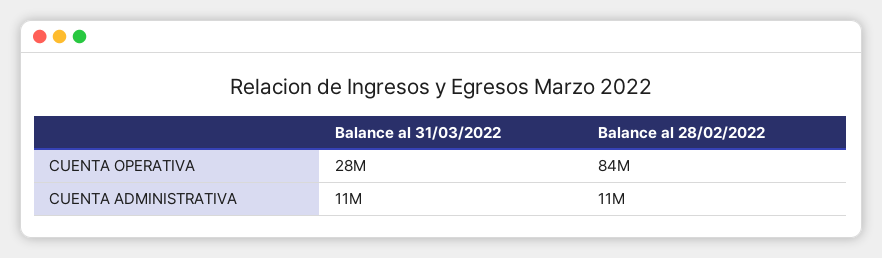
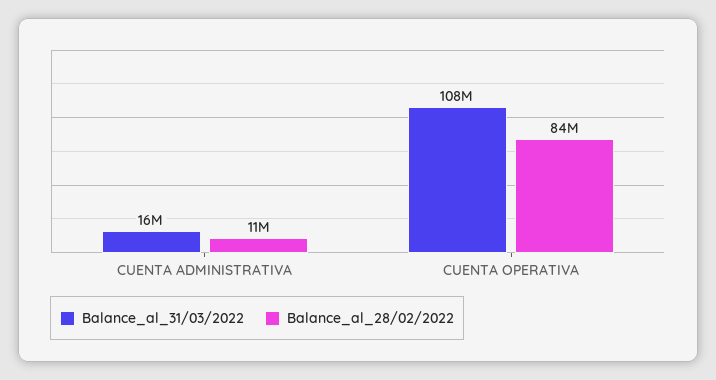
Balance al 31/03/2022, CUENTA OPERATIVA: 28000000 -> 108000000
Balance al 31/03/2022, CUENTA ADMINISTRATIVA: 11000000 -> 16000000

